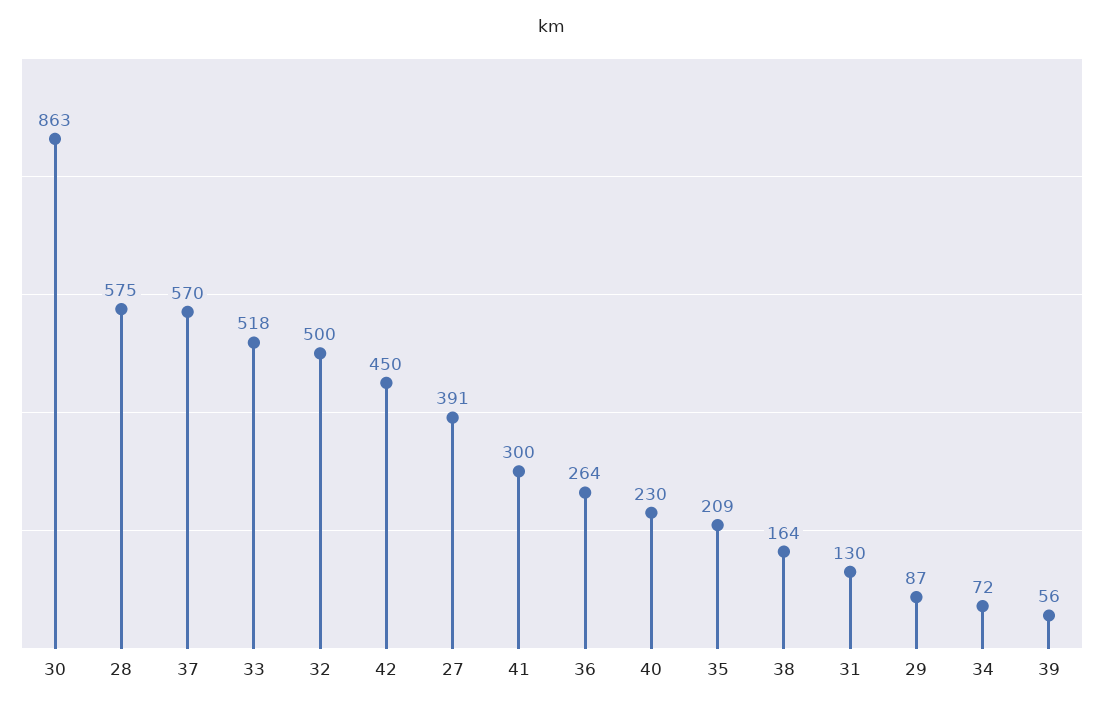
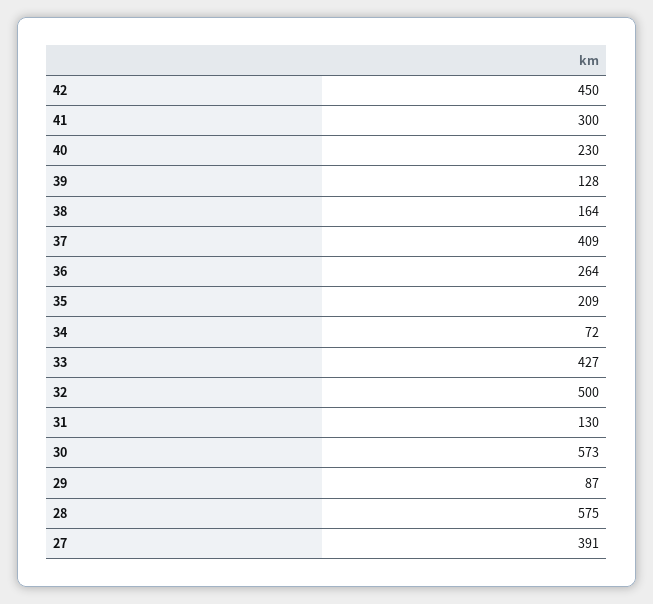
30: 863 -> 573
37: 570 -> 409
33: 518 -> 427
39: 56 -> 128

